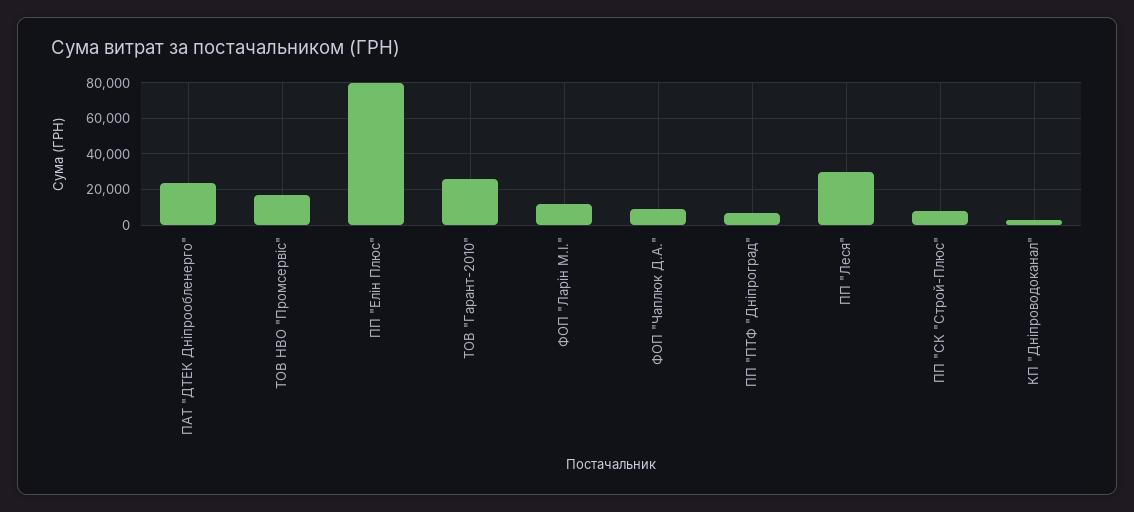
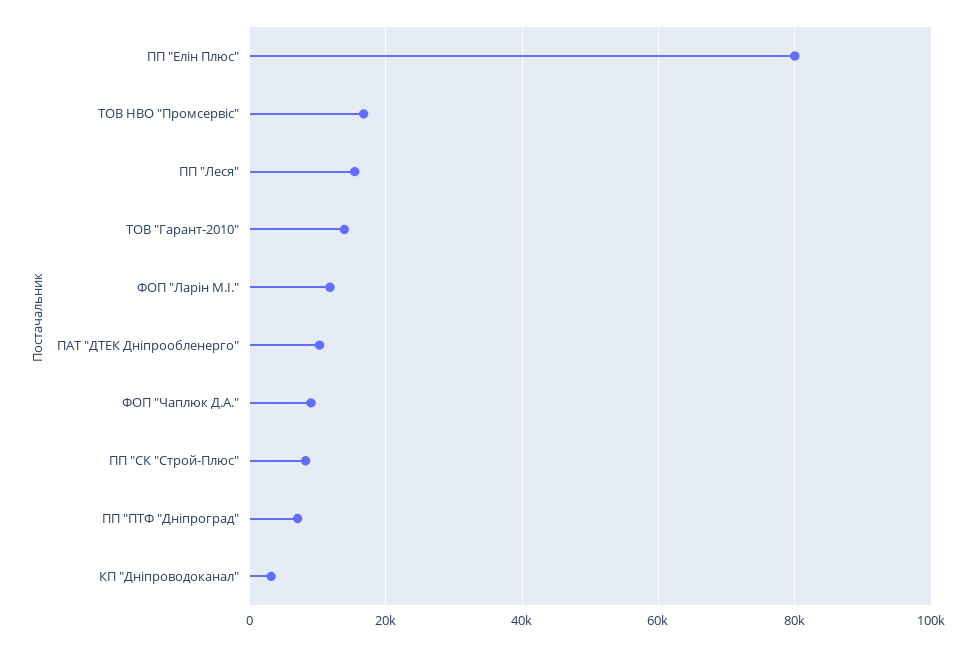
ПАТ "ДТЕК Дніпрообленерго": 25000 -> 10000
ТОВ "Гарант-2010": 25000 -> 14000
ПП "Леся": 30000 -> 16000

